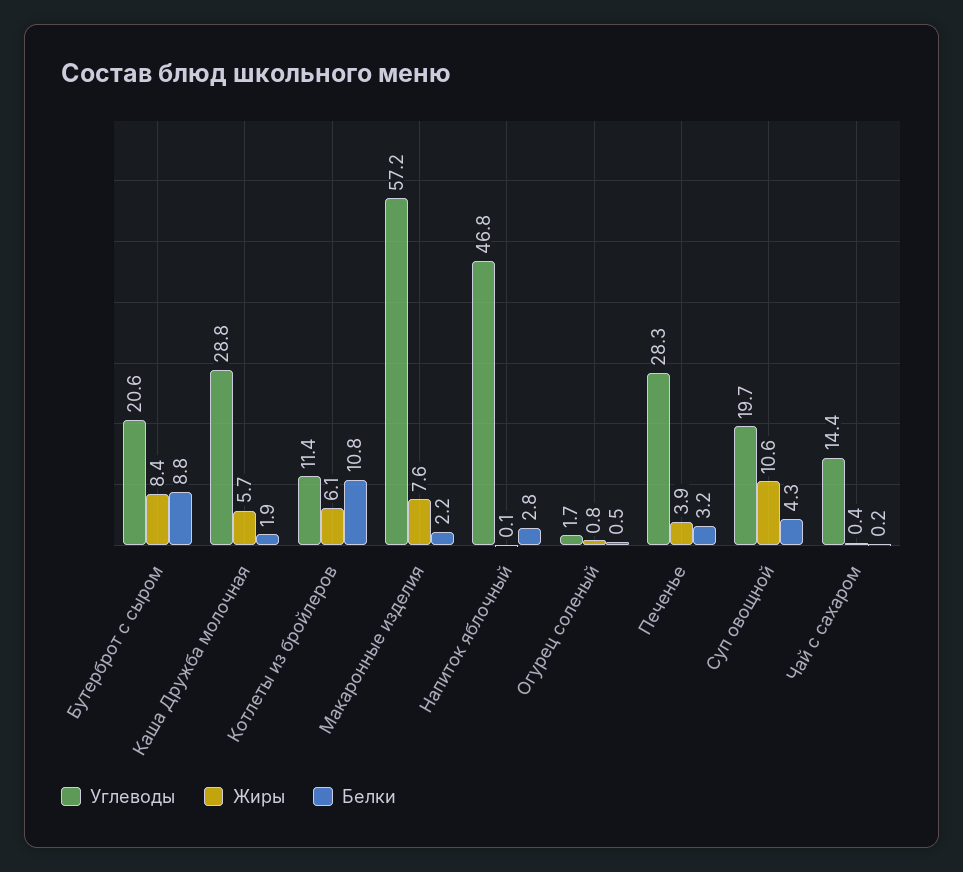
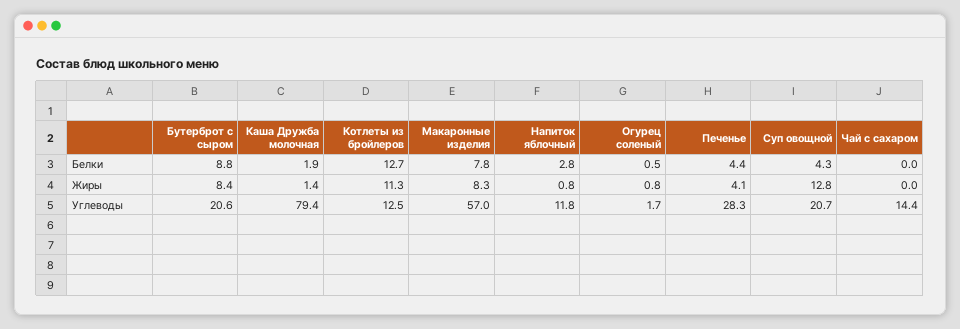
Углеводы, Каша Дружба молочная: 28.8 -> 79.4
Жиры, Каша Дружба молочная: 5.7 -> 1.4
Углеводы, Котлеты из бройлеров: 11.4 -> 12.5
Жиры, Котлеты из бройлеров: 6.1 -> 11.3
Белки, Котлеты из бройлеров: 10.8 -> 12.7
Углеводы, Макаронные изделия: 57.2 -> 57
Жиры, Макаронные изделия: 7.6 -> 8.3
Белки, Макаронные изделия: 2.2 -> 7.8
Углеводы, Напиток яблочный: 46.8 -> 11.8
Жиры, Напиток яблочный: 0.1 -> 0.8
Жиры, Печенье: 3.9 -> 4.1
Белки, Печенье: 3.2 -> 4.4
Углеводы, Суп овощной: 19.7 -> 20.7
Жиры, Суп овощной: 10.6 -> 12.8
Жиры, Чай с сахаром: 0.4 -> 0
Белки, Чай с сахаром: 0.2 -> 0

